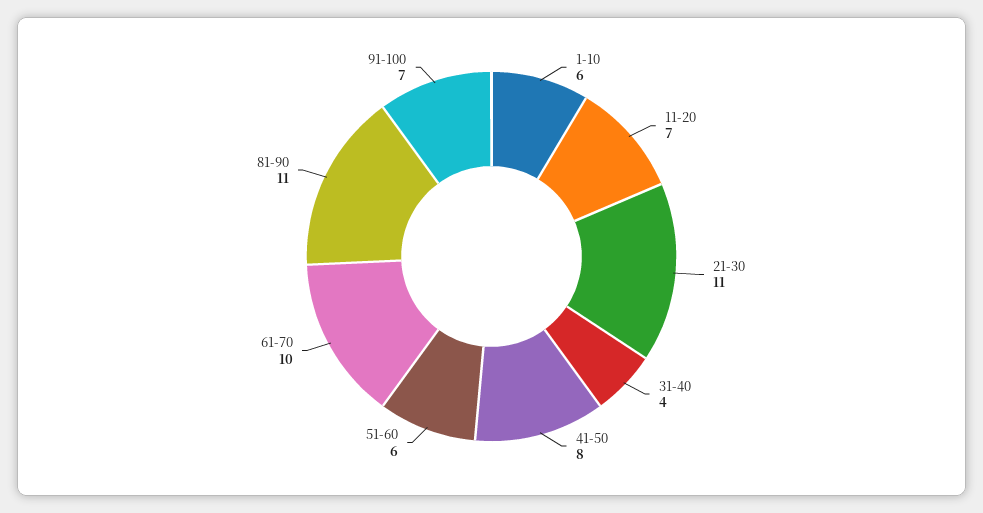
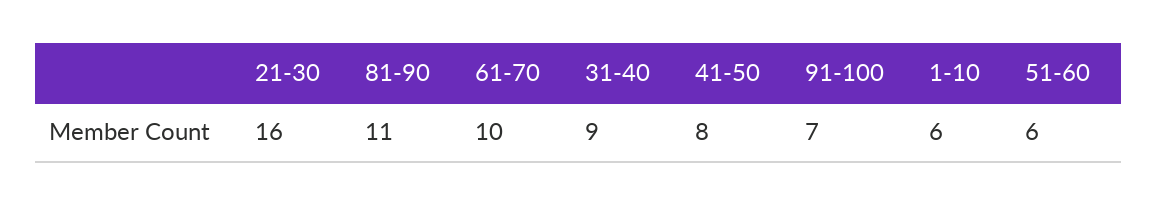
11-20: 7 -> none
21-30: 11 -> 16
31-40: 4 -> 9

